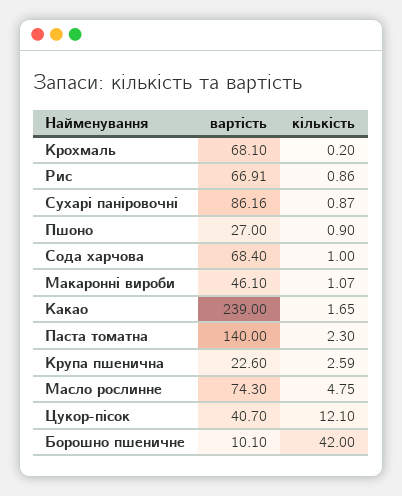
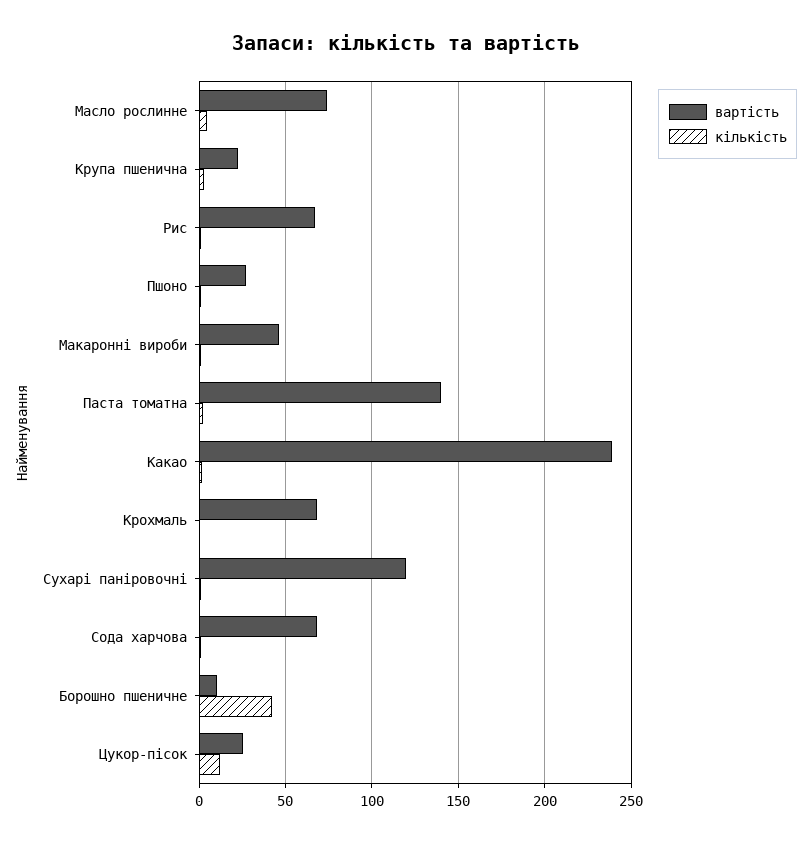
вартість, Сухарі паніровочні: 86.16 -> 120
вартість, Цукор-пісок: 40.7 -> 25

